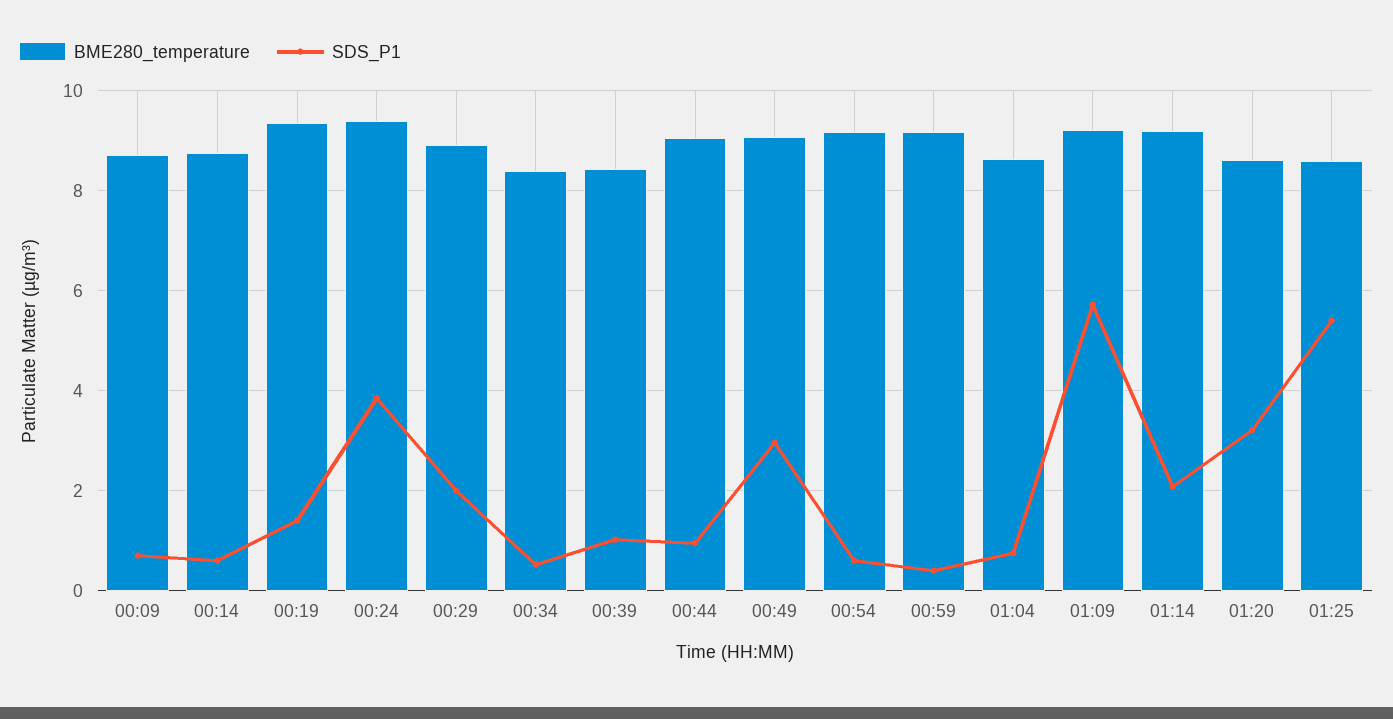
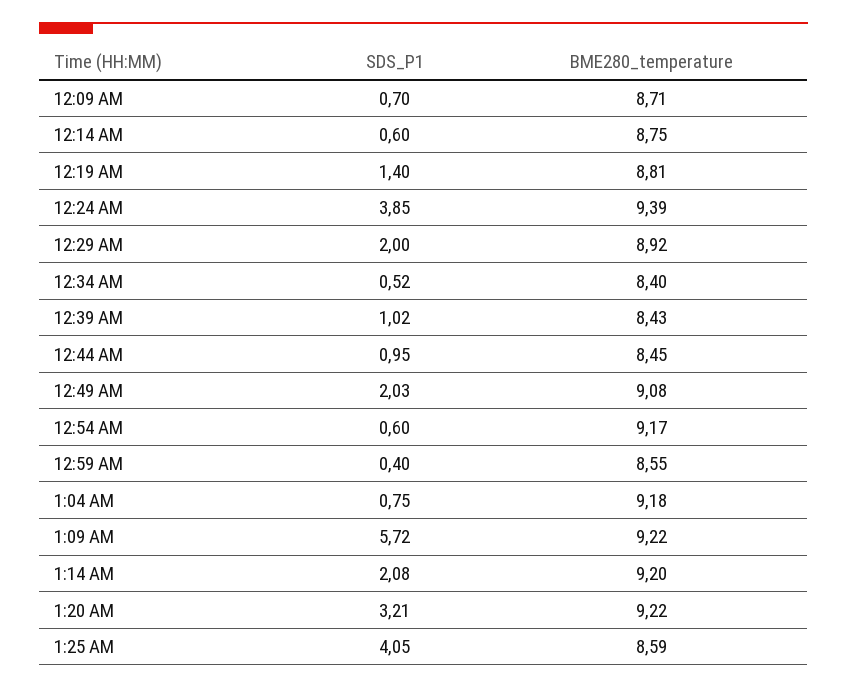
BME280_temperature, 00:19: 9.4 -> 8.81
BME280_temperature, 00:44: 9 -> 8.45
SDS_P1, 00:49: 3 -> 2.03
BME280_temperature, 00:59: 9.2 -> 8.55
BME280_temperature, 01:04: 8.6 -> 9.18
BME280_temperature, 01:20: 8.6 -> 9.22
SDS_P1, 01:25: 5.4 -> 4.05

